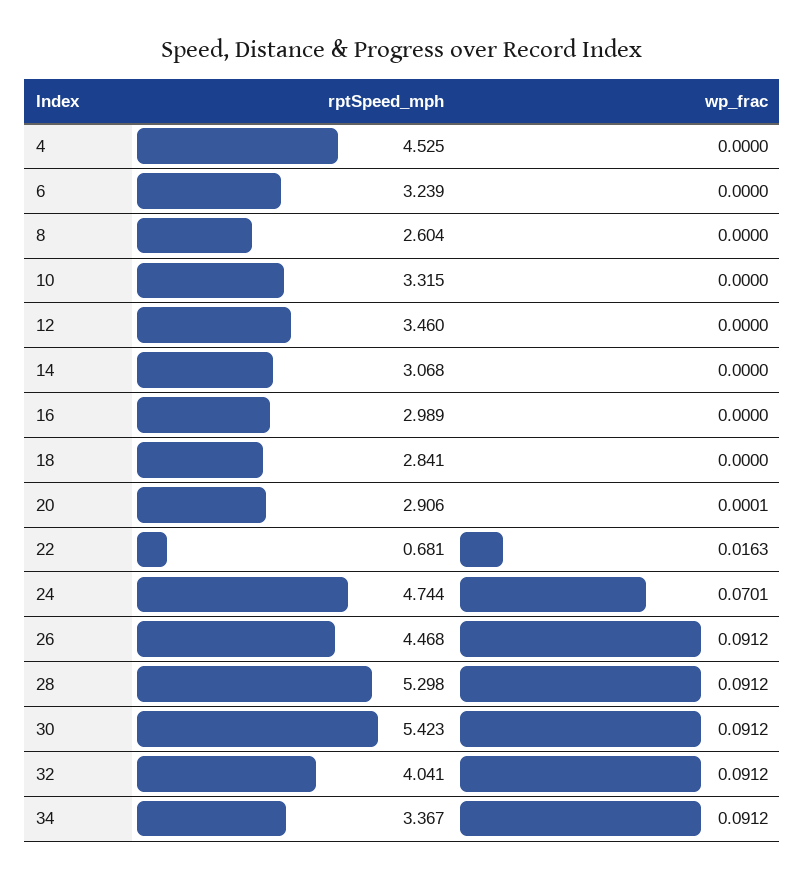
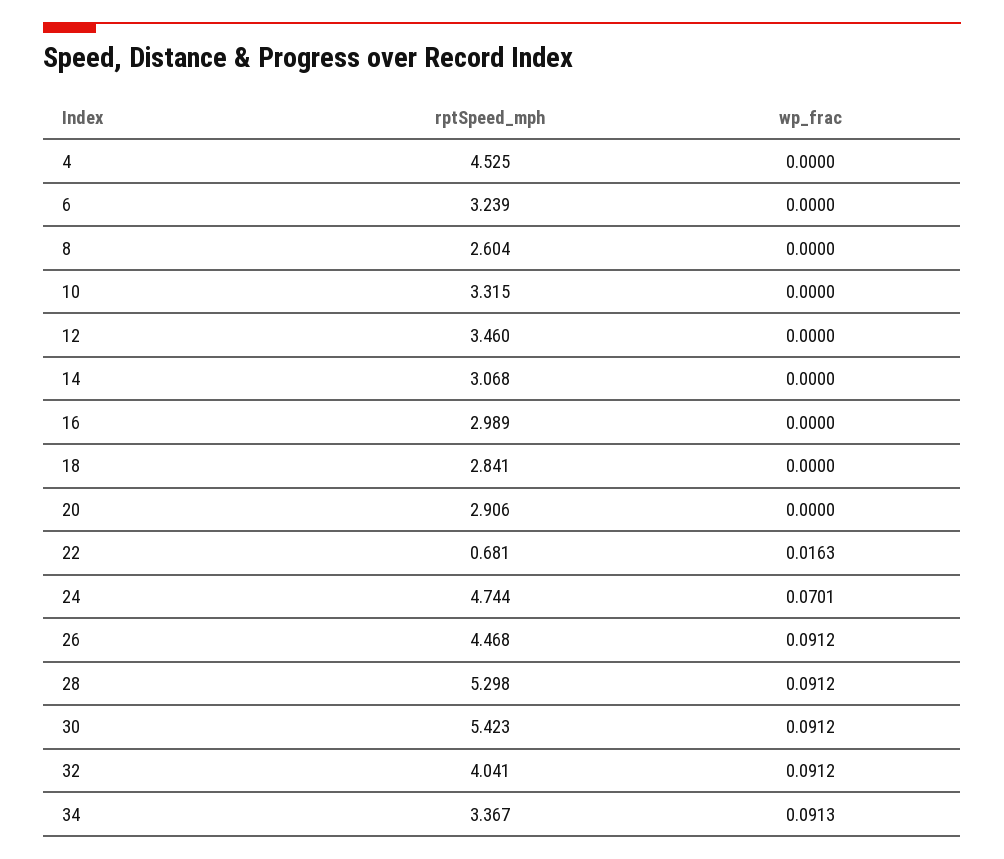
wp_frac, 20: 0.0001 -> 0
wp_frac, 34: 0.0912 -> 0.0913

